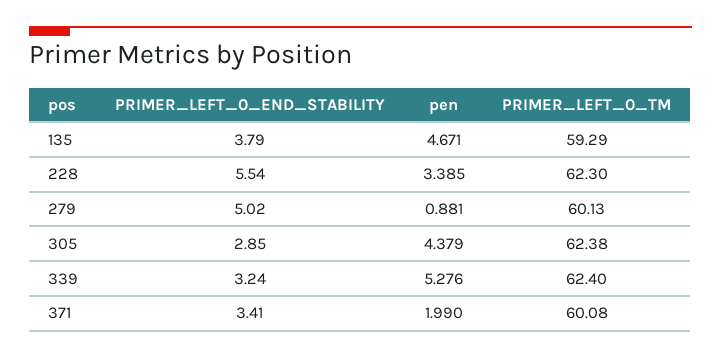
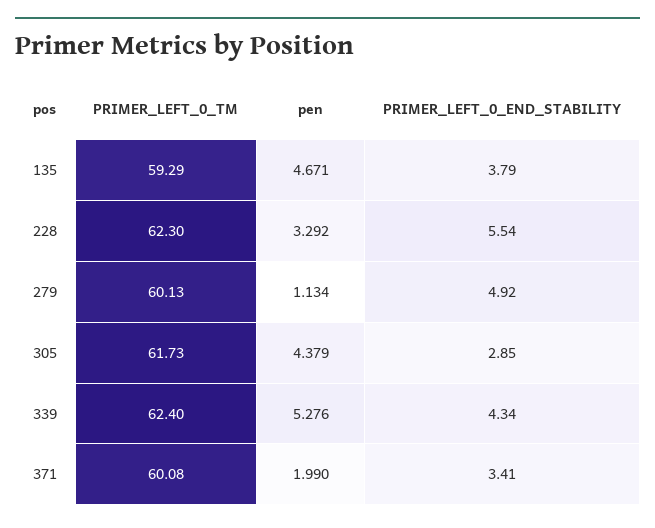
pen, 228: 3.385 -> 3.292
PRIMER_LEFT_0_END_STABILITY, 279: 5.02 -> 4.92
pen, 279: 0.881 -> 1.134
PRIMER_LEFT_0_TM, 305: 62.38 -> 61.73
PRIMER_LEFT_0_END_STABILITY, 339: 3.24 -> 4.34

